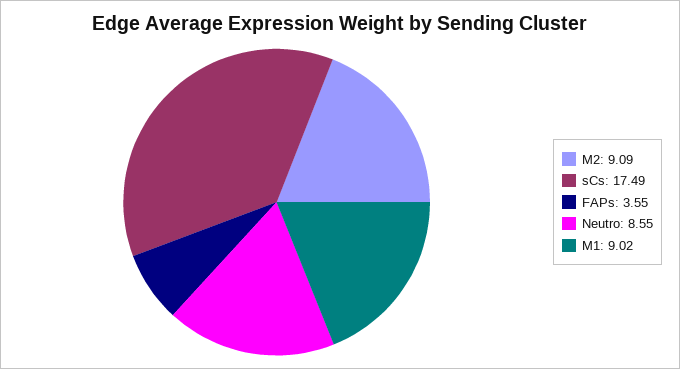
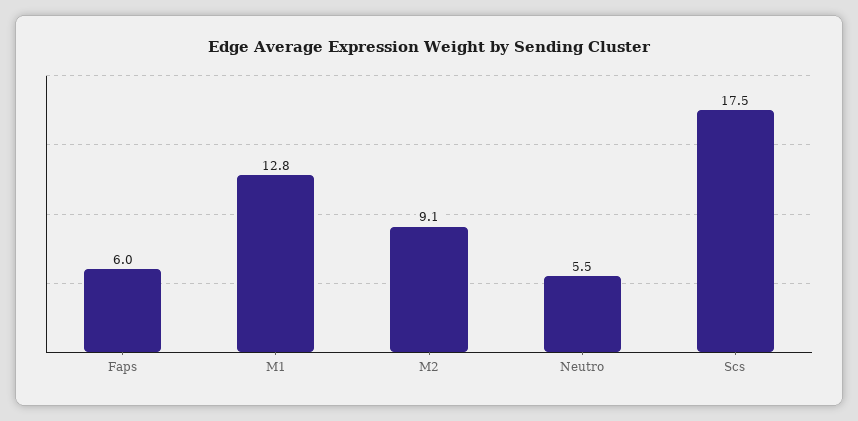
FAPs: 3.55 -> 6
Neutro: 8.55 -> 5.5
M1: 9.02 -> 12.8

